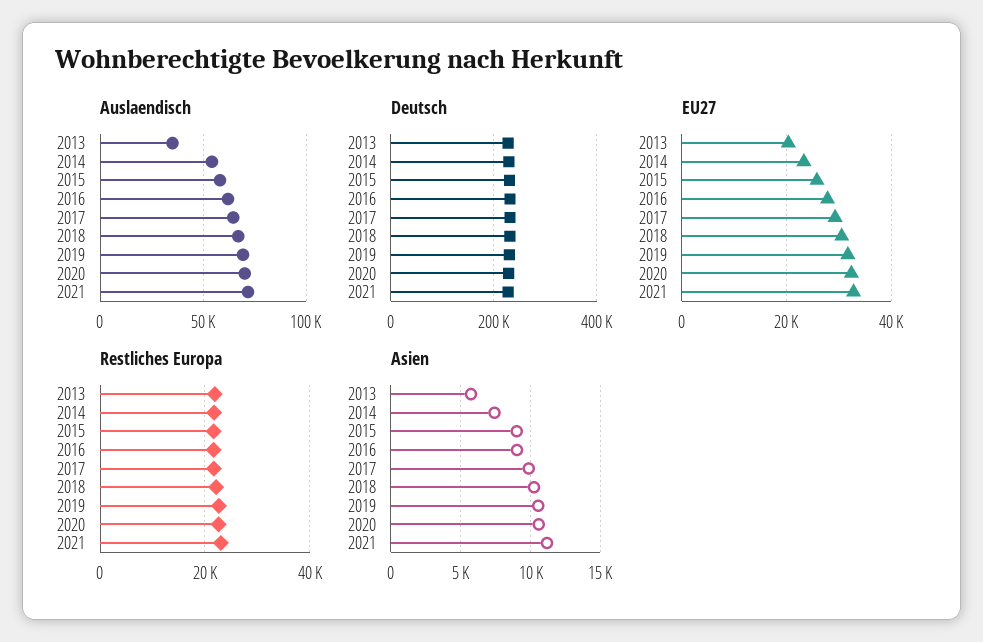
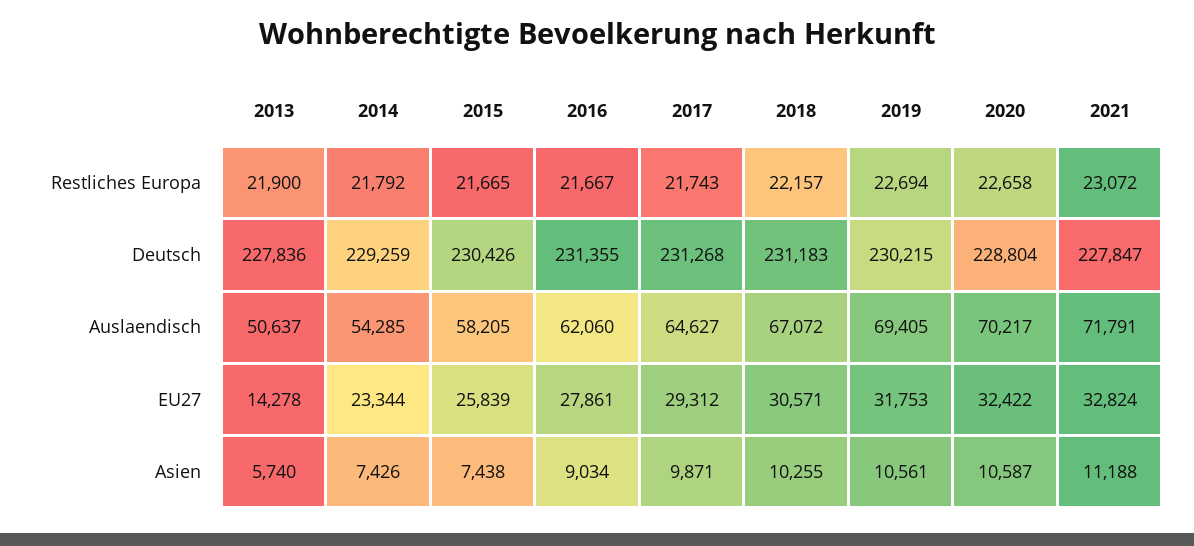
Auslaendisch, 2013: 35000 -> 50637
EU27, 2013: 20000 -> 14278
Asien, 2015: 9000 -> 7438

